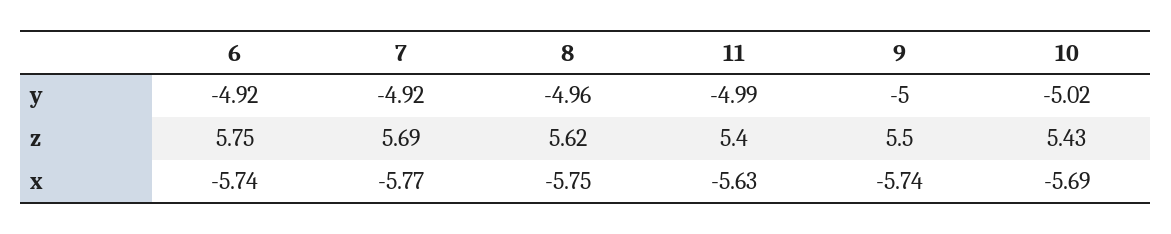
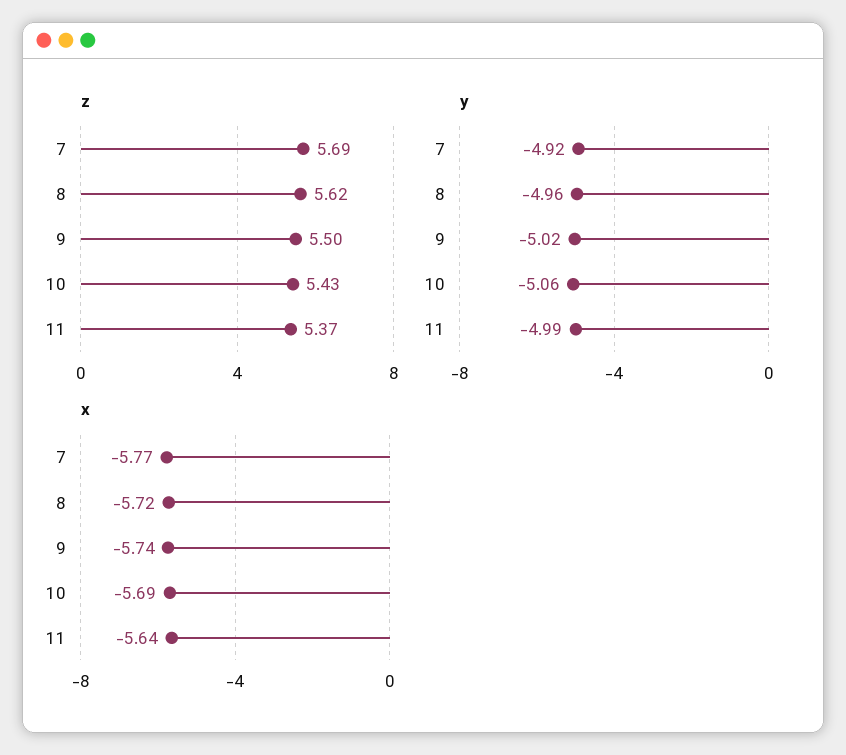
y, 6: -4.92 -> none
y, 9: -5 -> -5.02
y, 10: -5.02 -> -5.06
z, 6: 5.75 -> none
z, 11: 5.4 -> 5.37
x, 6: -5.74 -> none
x, 8: -5.75 -> -5.72
x, 11: -5.63 -> -5.64

